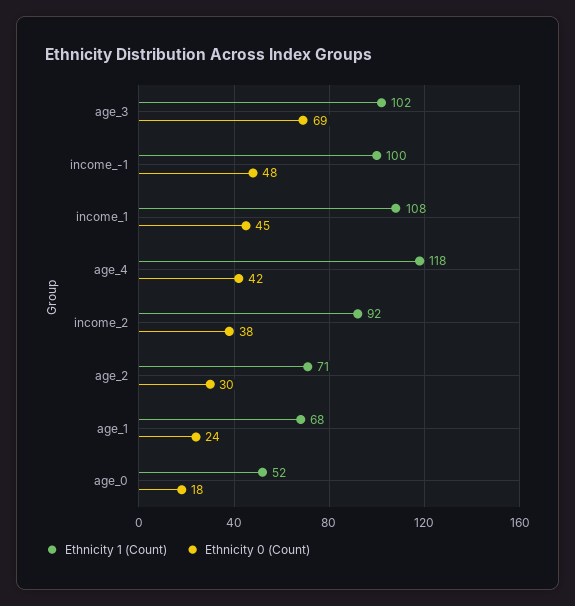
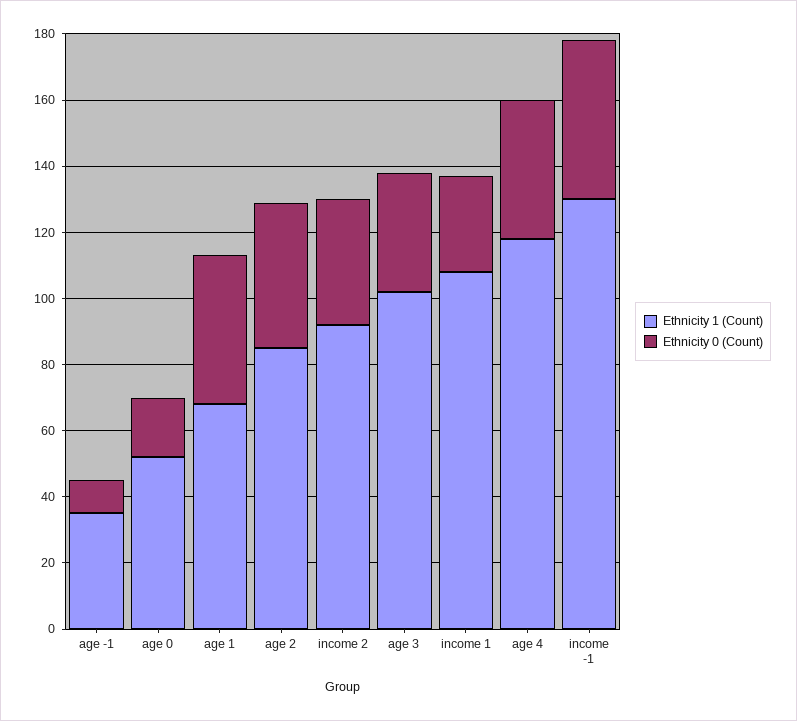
Ethnicity 0 (Count), age_3: 69 -> 35
Ethnicity 1 (Count), income_-1: 100 -> 130
Ethnicity 0 (Count), income_1: 45 -> 30
Ethnicity 1 (Count), age_2: 71 -> 85
Ethnicity 0 (Count), age_2: 30 -> 45
Ethnicity 0 (Count), age_1: 24 -> 45
Ethnicity 1 (Count), age -1: none -> 35
Ethnicity 0 (Count), age -1: none -> 10

